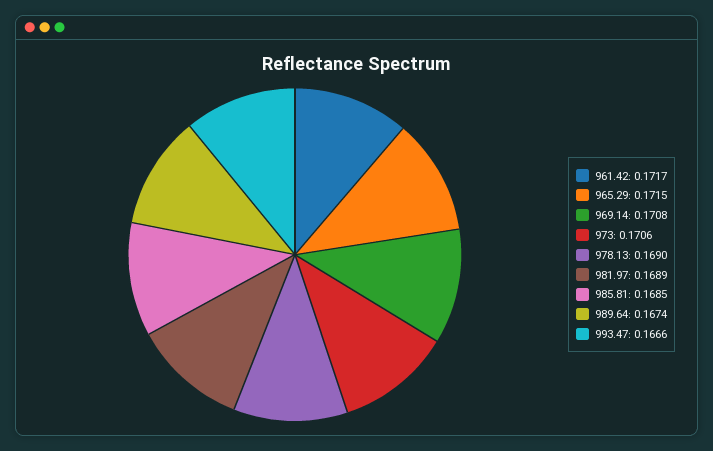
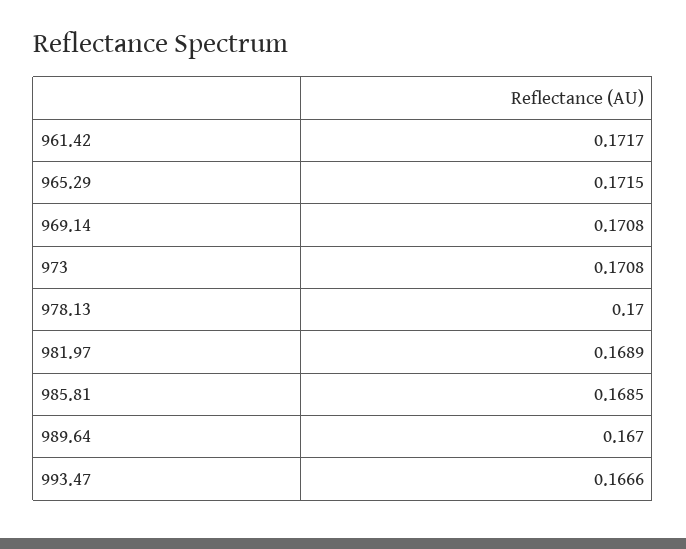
973: 0.1706 -> 0.1708
978.13: 0.169 -> 0.17
989.64: 0.1674 -> 0.167

